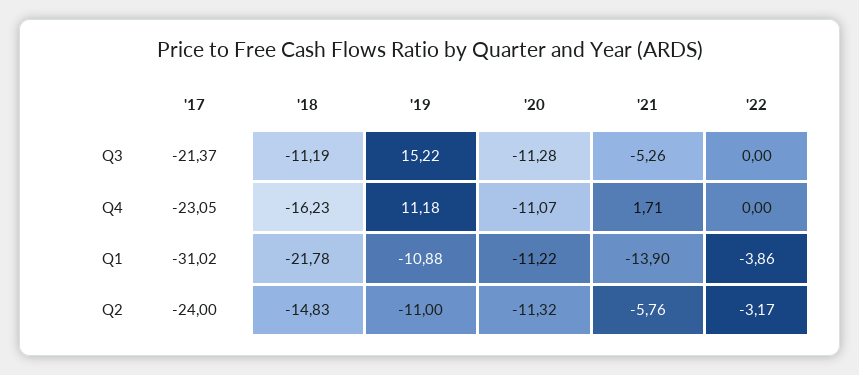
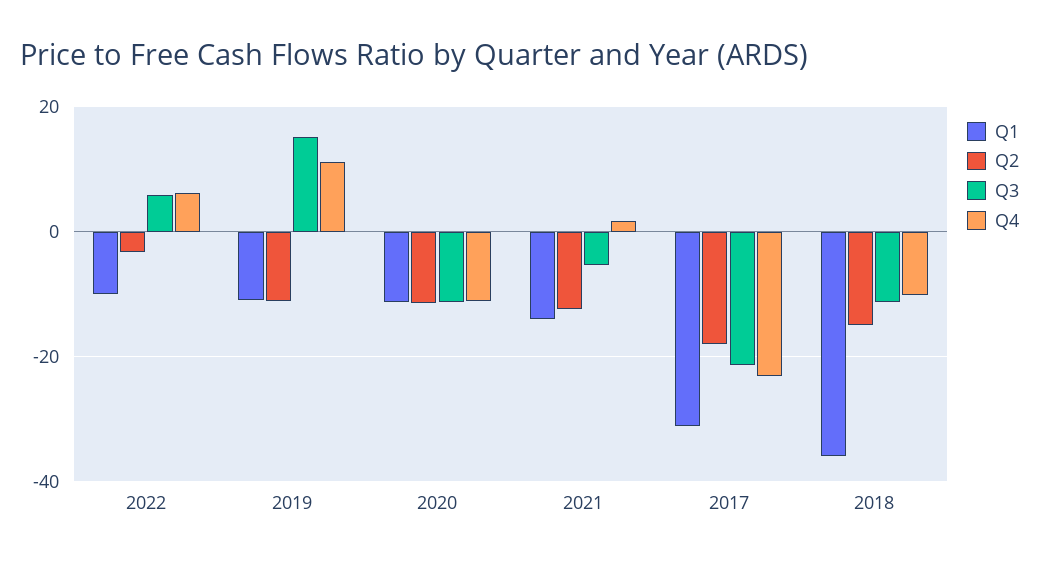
Q3, '22: 0 -> 6
Q4, '18: -16.23 -> -10
Q4, '22: 0 -> 6
Q1, '18: -21.78 -> -36
Q1, '22: -3.86 -> -10
Q2, '17: -24 -> -18
Q2, '21: -5.76 -> -12

